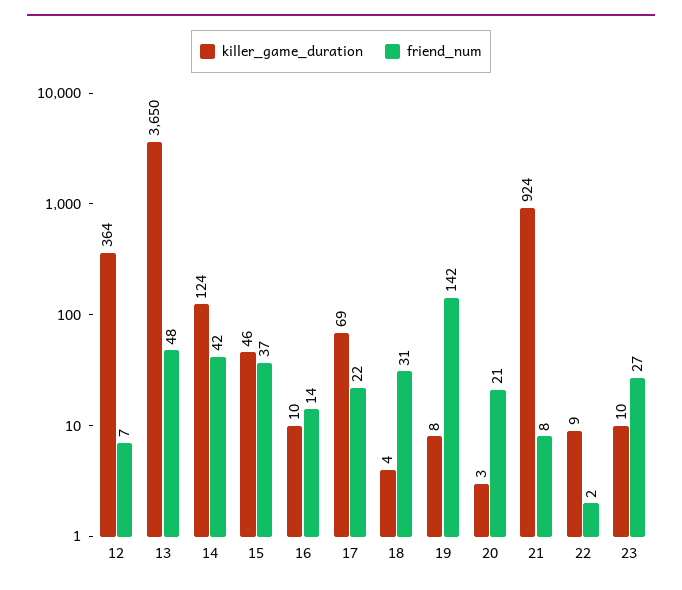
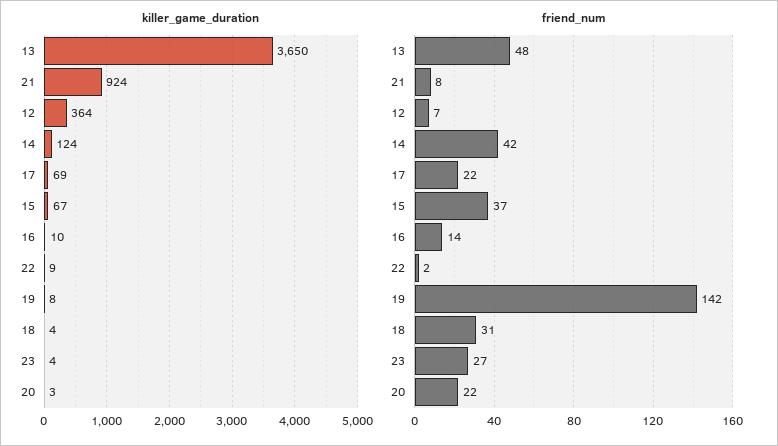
killer_game_duration, 15: 46 -> 67
friend_num, 20: 21 -> 22
killer_game_duration, 23: 10 -> 4

